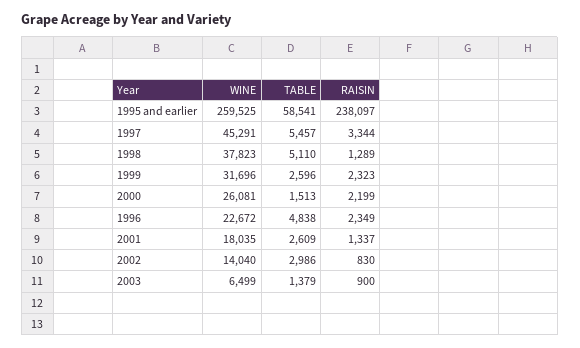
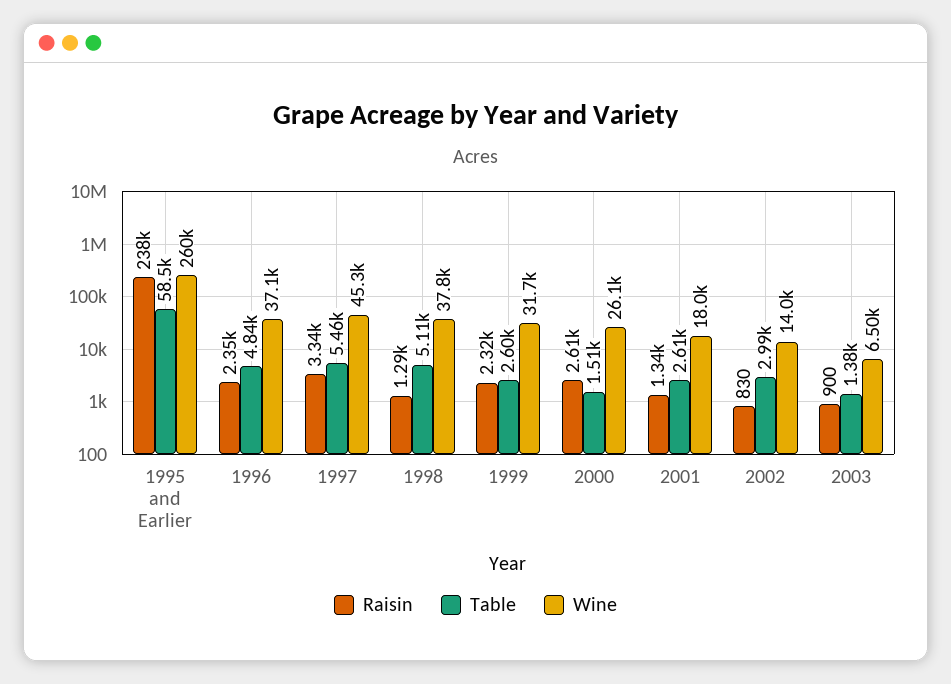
RAISIN, 2000: 2199 -> 2610
WINE, 1996: 22672 -> 37100

